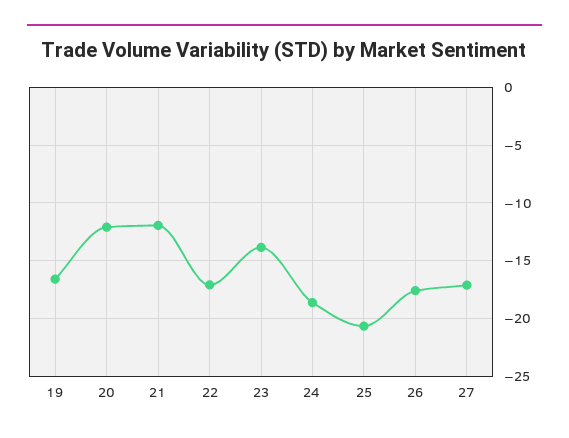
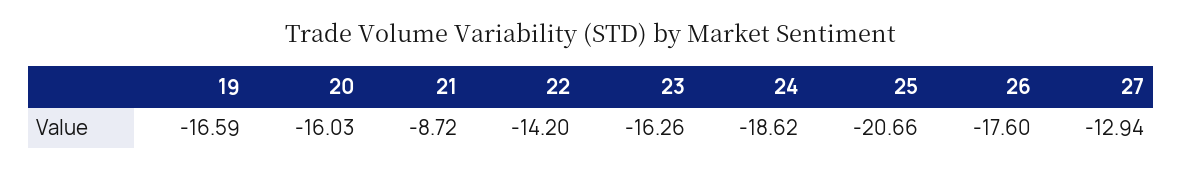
20: -12 -> -16.03
21: -12 -> -8.72
22: -17 -> -14.2
23: -14 -> -16.26
27: -17 -> -12.94

